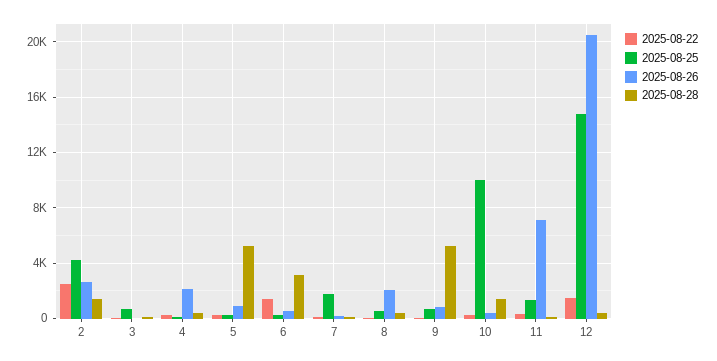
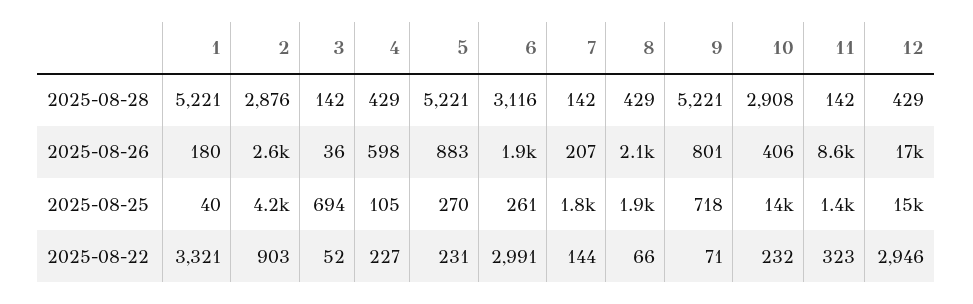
2025-08-22, 2: 2500 -> 903
2025-08-28, 2: 1500 -> 2876
2025-08-26, 4: 2000 -> 598
2025-08-22, 6: 1500 -> 2991
2025-08-26, 6: 500 -> 1900
2025-08-25, 8: 500 -> 1900
2025-08-25, 10: 10000 -> 14000
2025-08-28, 10: 1500 -> 2908
2025-08-26, 11: 7000 -> 8600
2025-08-22, 12: 1500 -> 2946
2025-08-26, 12: 20500 -> 17000
2025-08-28, 1: none -> 5221
2025-08-26, 1: none -> 180
2025-08-25, 1: none -> 40
2025-08-22, 1: none -> 3321

